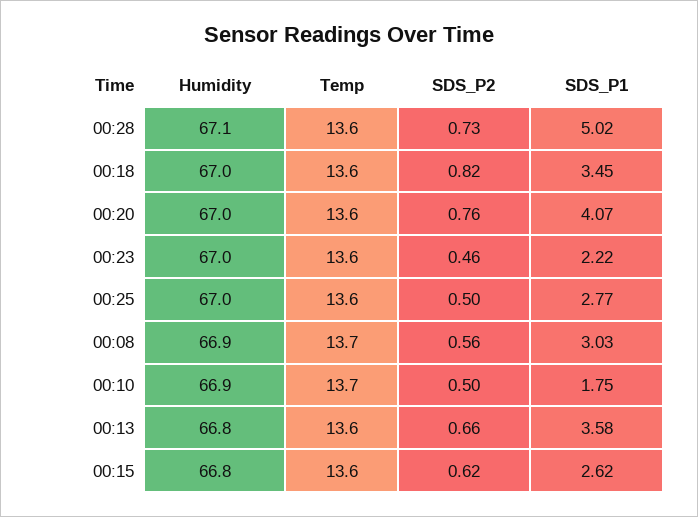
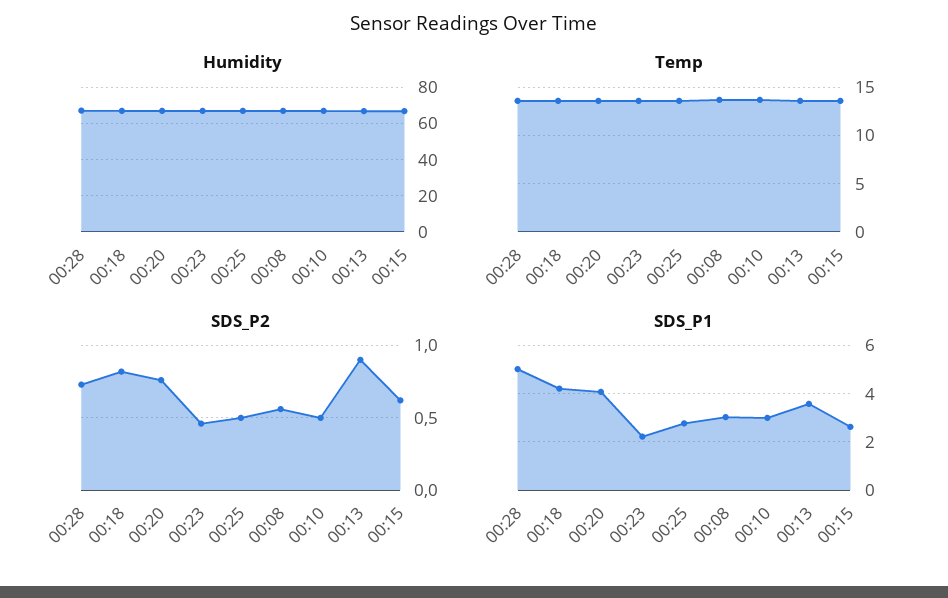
SDS_P1, 00:18: 3.45 -> 4.25
SDS_P1, 00:10: 1.75 -> 3
SDS_P2, 00:13: 0.66 -> 0.9

